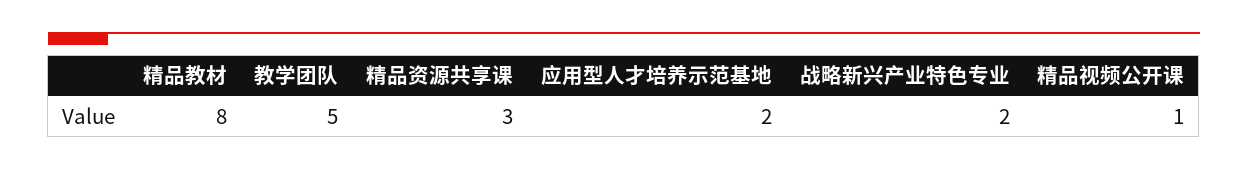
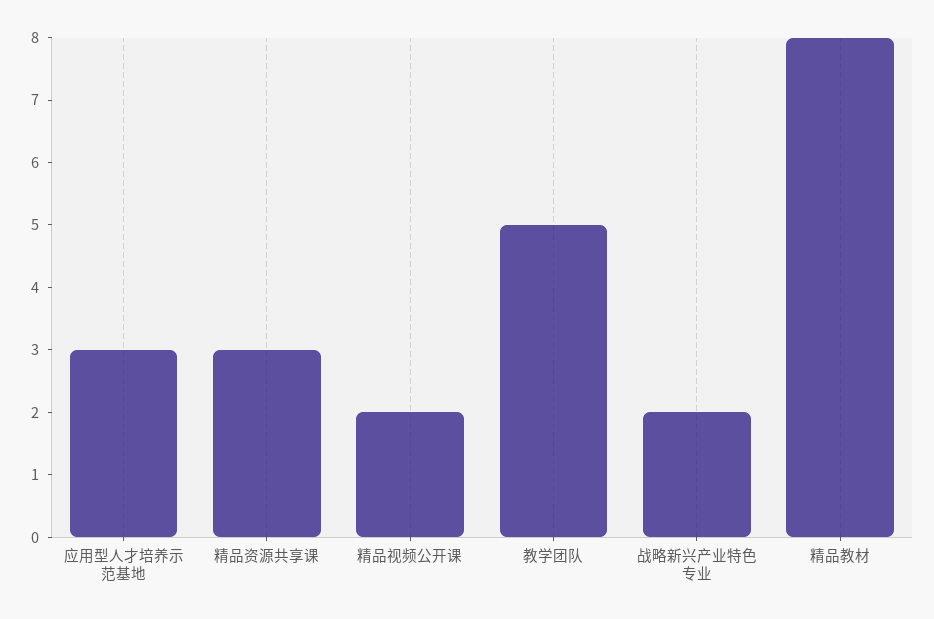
应用型人才培养示范基地: 2 -> 3
精品视频公开课: 1 -> 2

